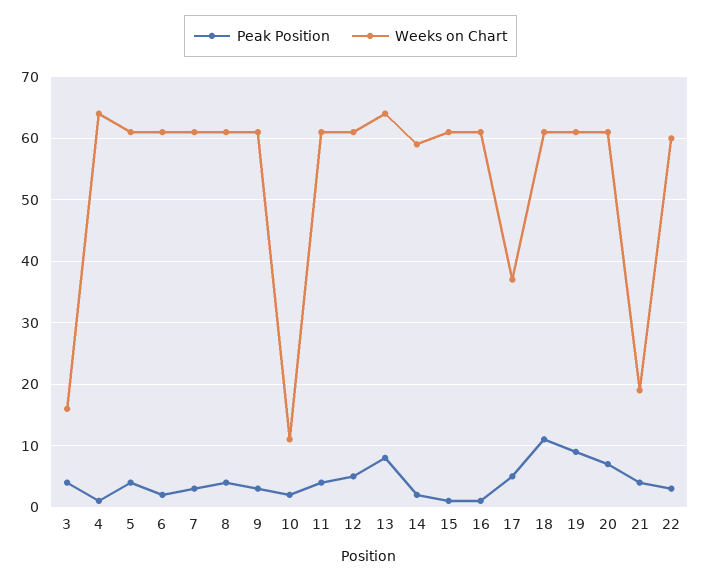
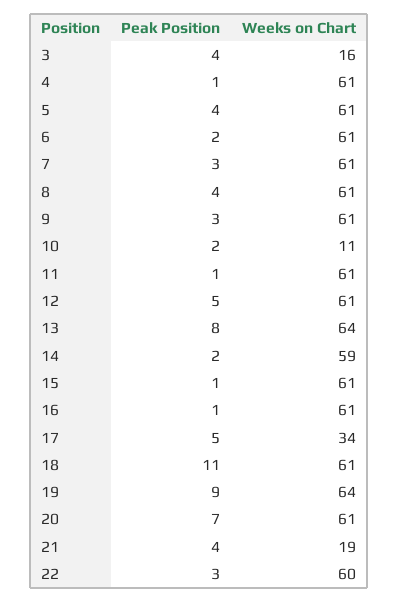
Weeks on Chart, 4: 64 -> 61
Peak Position, 11: 4 -> 1
Weeks on Chart, 17: 37 -> 34
Weeks on Chart, 19: 61 -> 64

